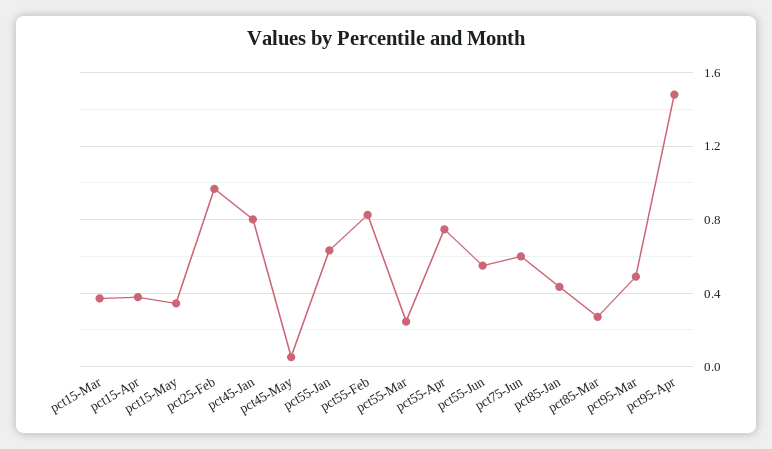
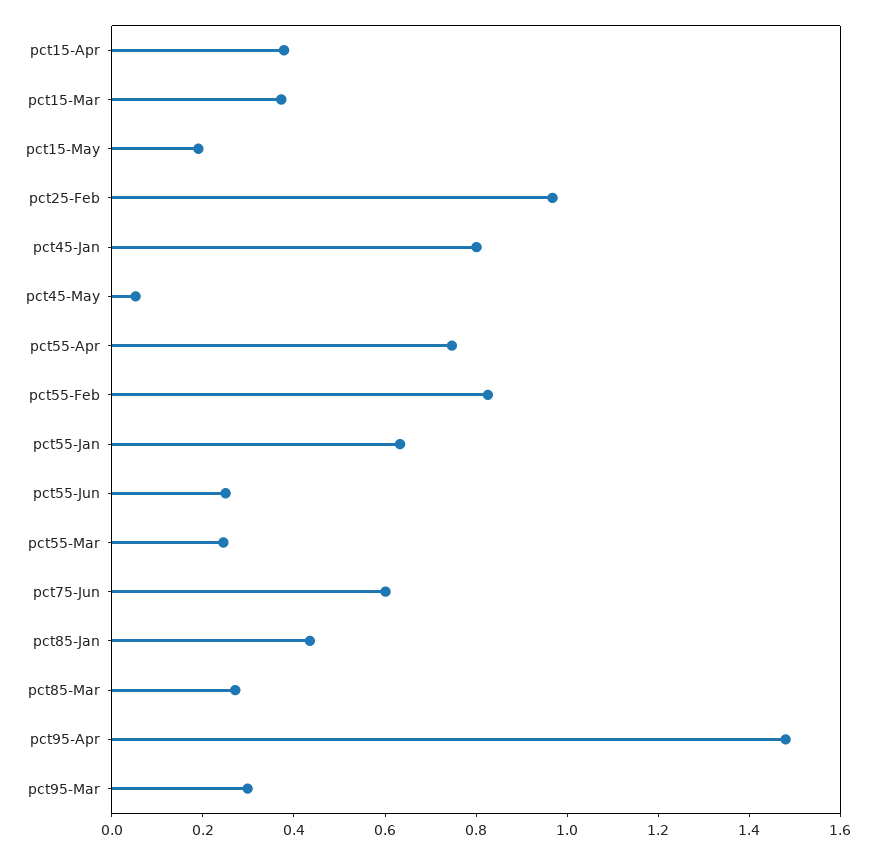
pct15-May: 0.35 -> 0.2
pct55-Jun: 0.55 -> 0.25
pct95-Mar: 0.5 -> 0.3

